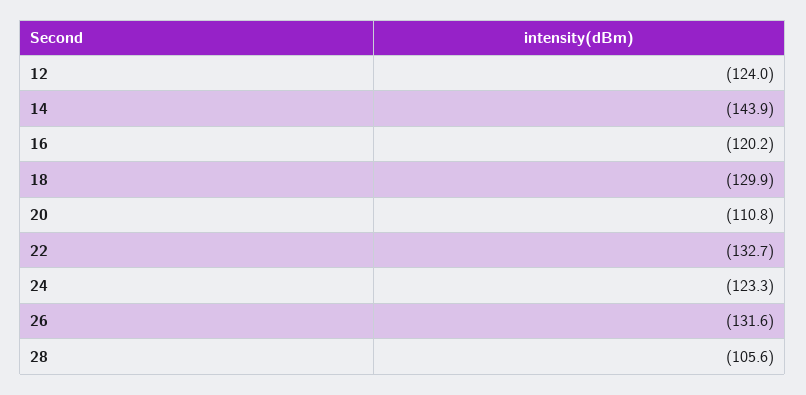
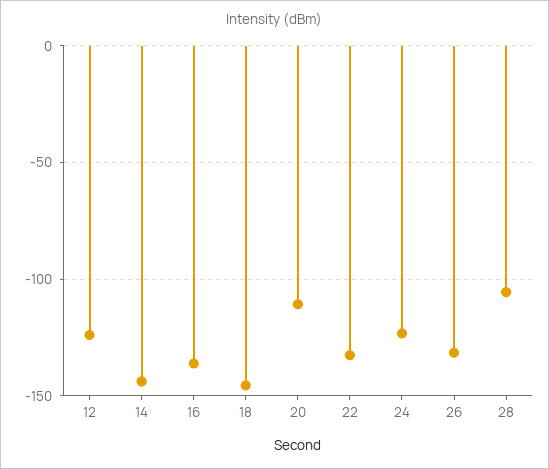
16: -120.2 -> -135
18: -129.9 -> -145

